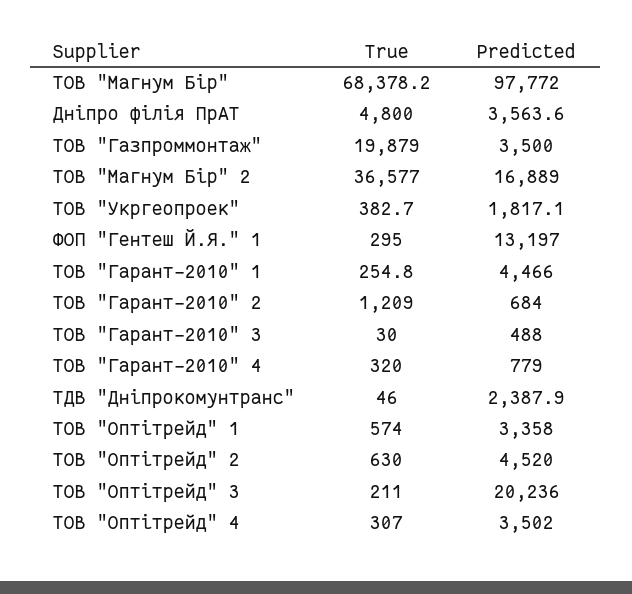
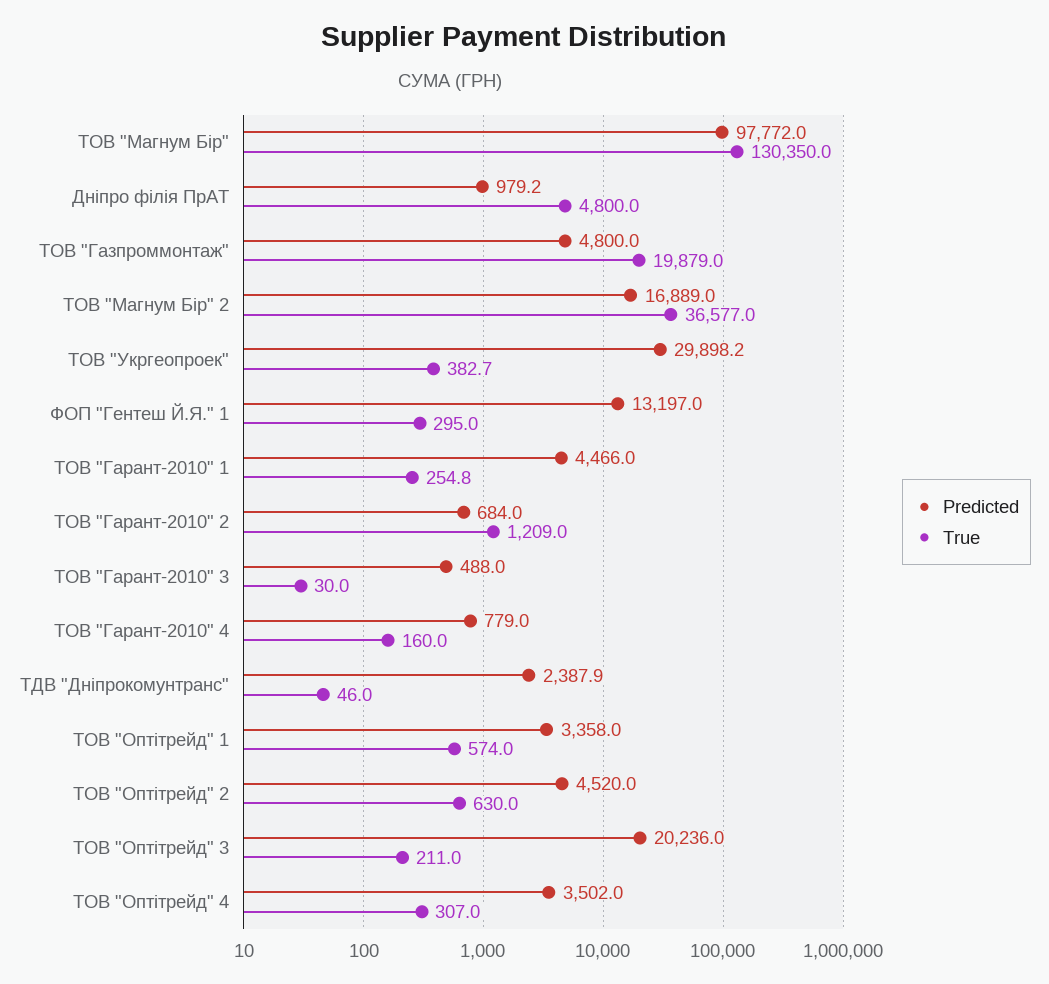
True, ТОВ "Магнум Бір": 68378.2 -> 130350
Predicted, Дніпро філія ПрАТ: 3563.6 -> 979.2
Predicted, ТОВ "Газпроммонтаж": 3500 -> 4800
Predicted, ТОВ "Укргеопроек": 1817.1 -> 29898.2
True, ТОВ "Гарант-2010" 4: 320 -> 160

